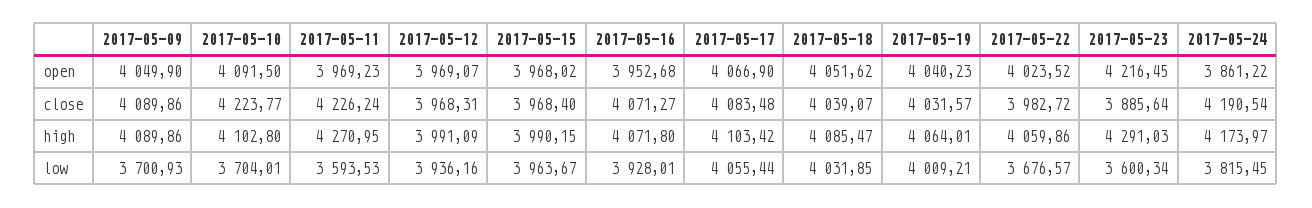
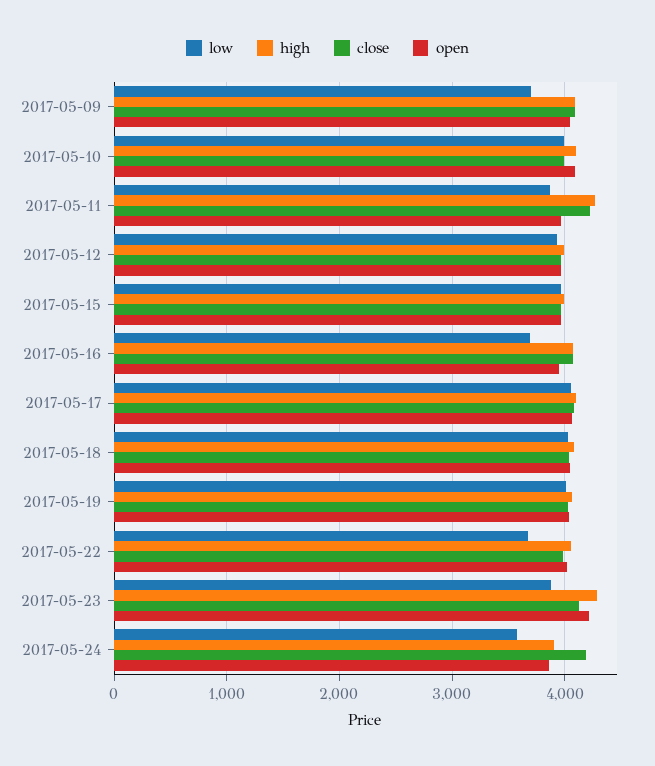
close, 2017-05-10: 4223.77 -> 4000
close, 2017-05-23: 3885.64 -> 4100
high, 2017-05-24: 4173.97 -> 3900
low, 2017-05-10: 3704.01 -> 4000
low, 2017-05-11: 3593.53 -> 3900
low, 2017-05-16: 3928.01 -> 3700
low, 2017-05-23: 3600.34 -> 3900
low, 2017-05-24: 3815.45 -> 3600

